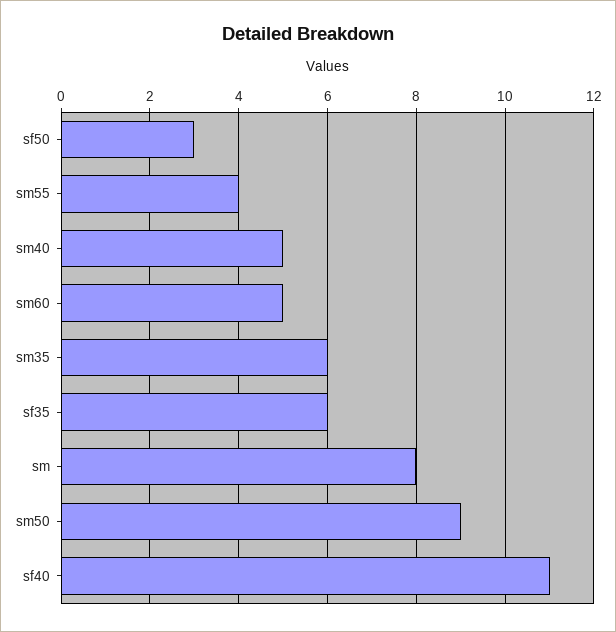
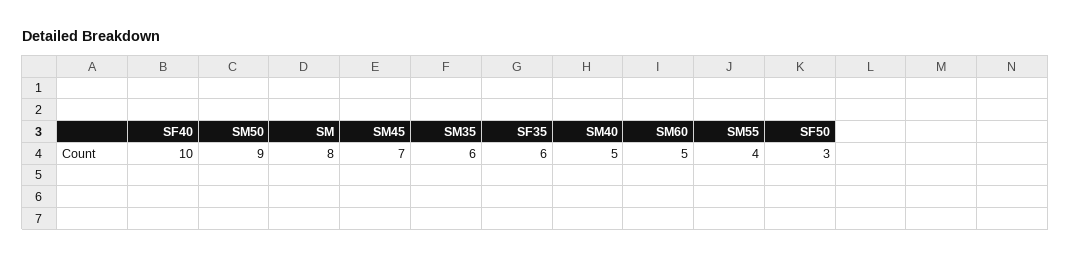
sf40: 11 -> 10
SM45: none -> 7

